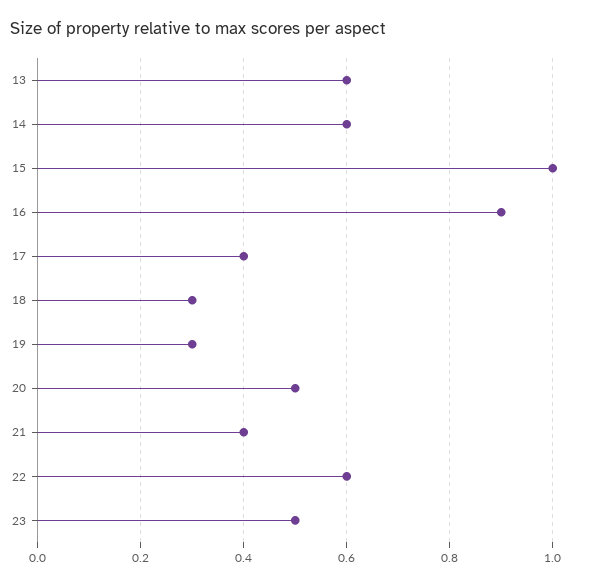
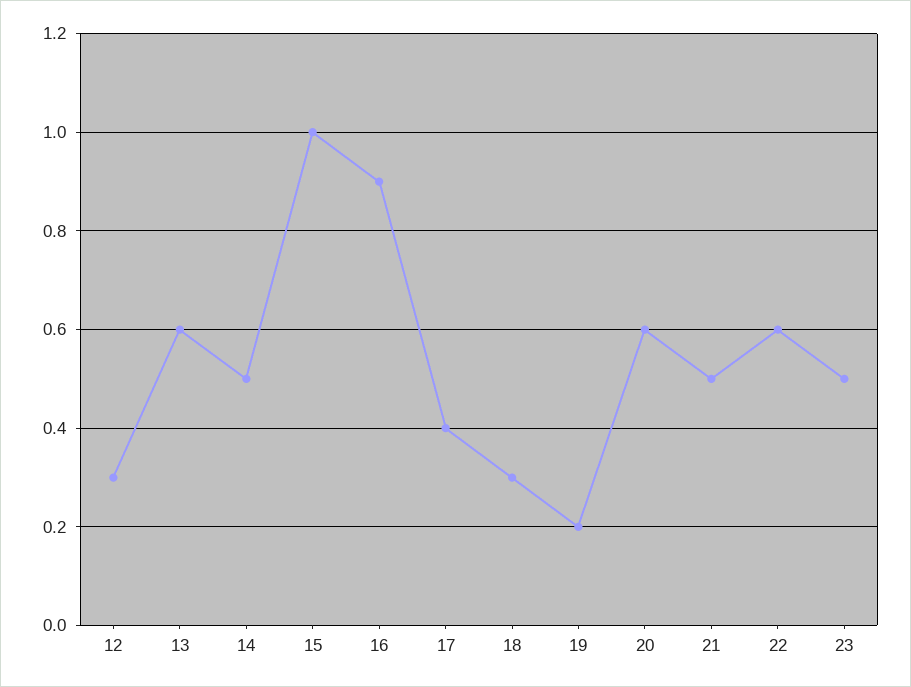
14: 0.6 -> 0.5
19: 0.3 -> 0.2
20: 0.5 -> 0.6
21: 0.4 -> 0.5
12: none -> 0.3

